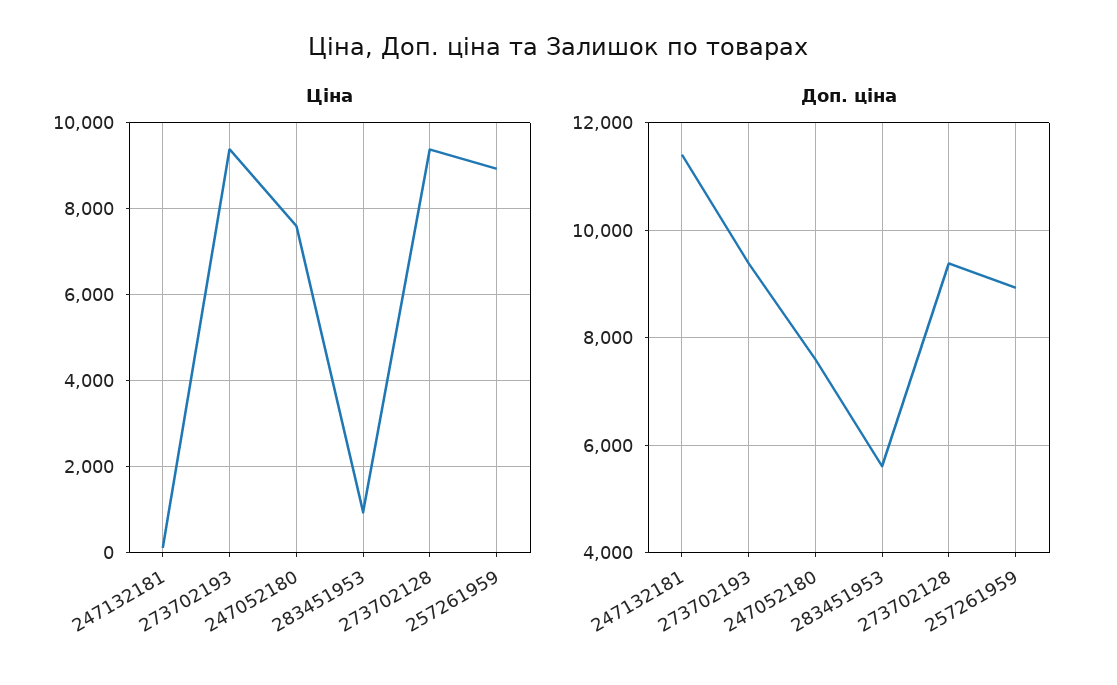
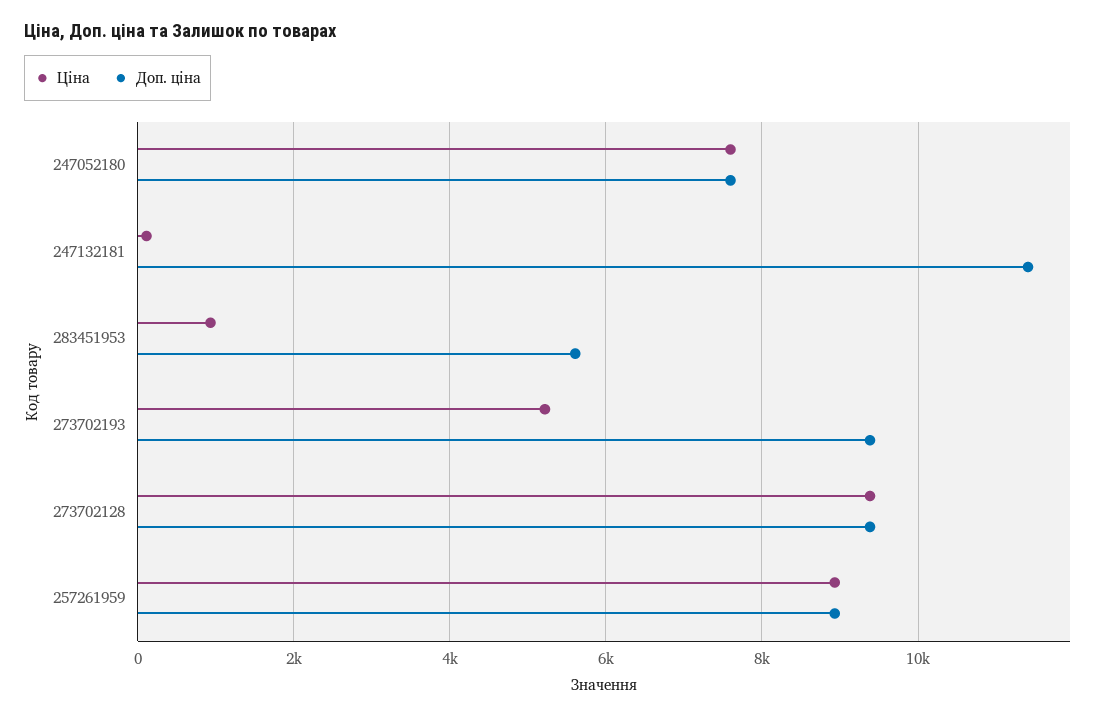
Ціна, 273702193: 9400 -> 5200

